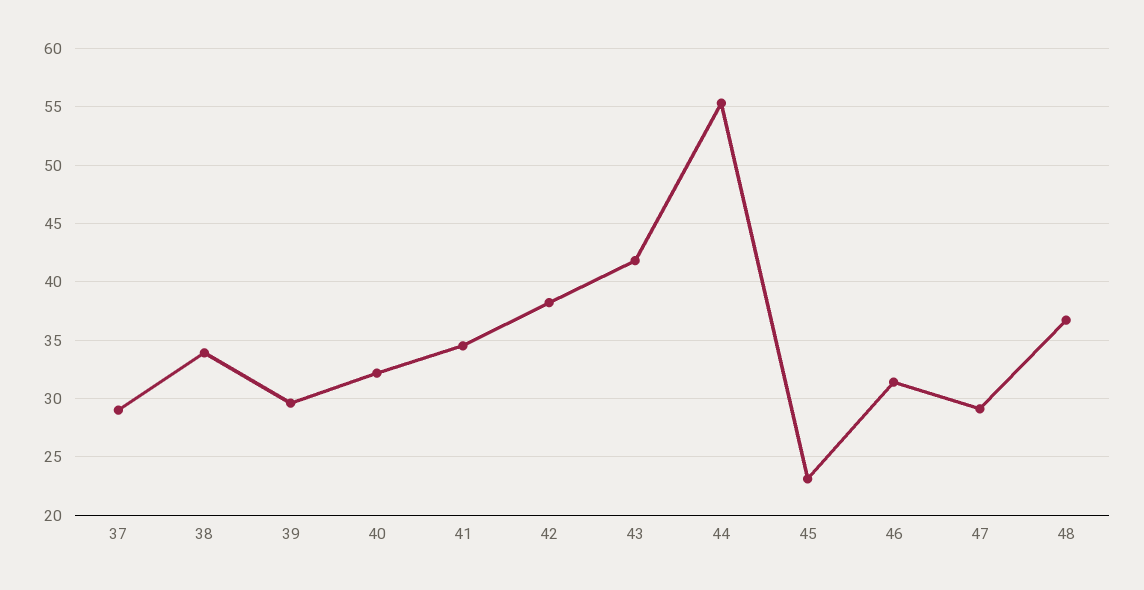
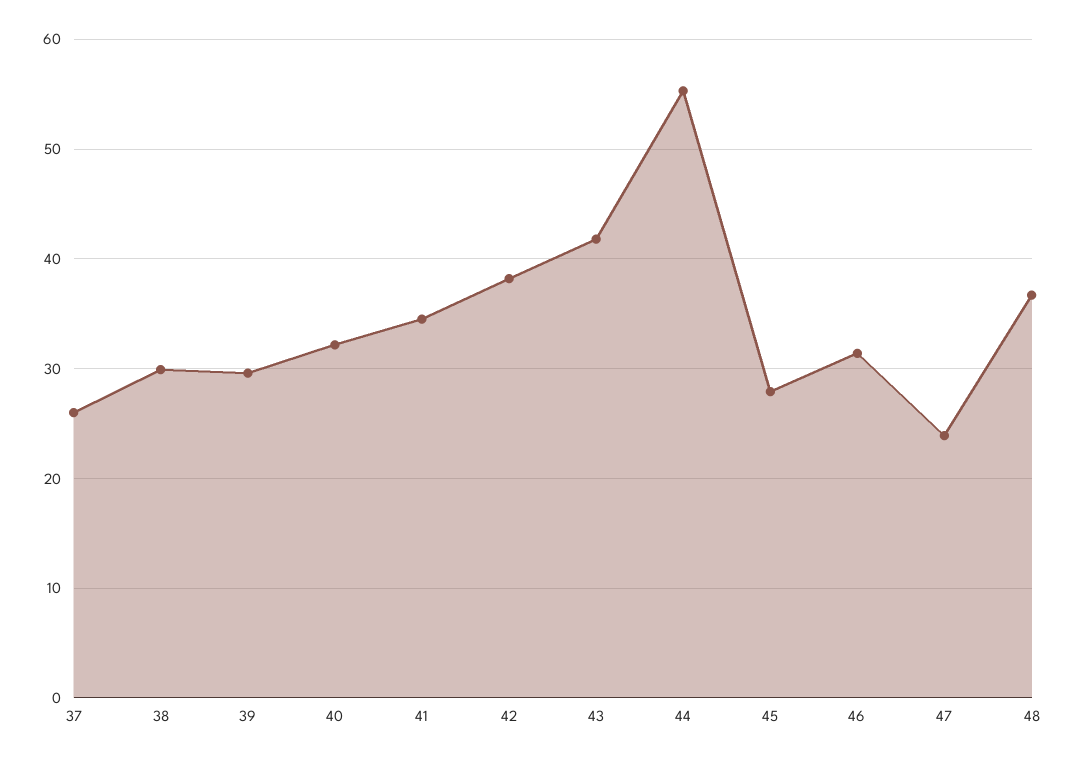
37: 29 -> 26
38: 34 -> 30
45: 23 -> 28
47: 29 -> 24

